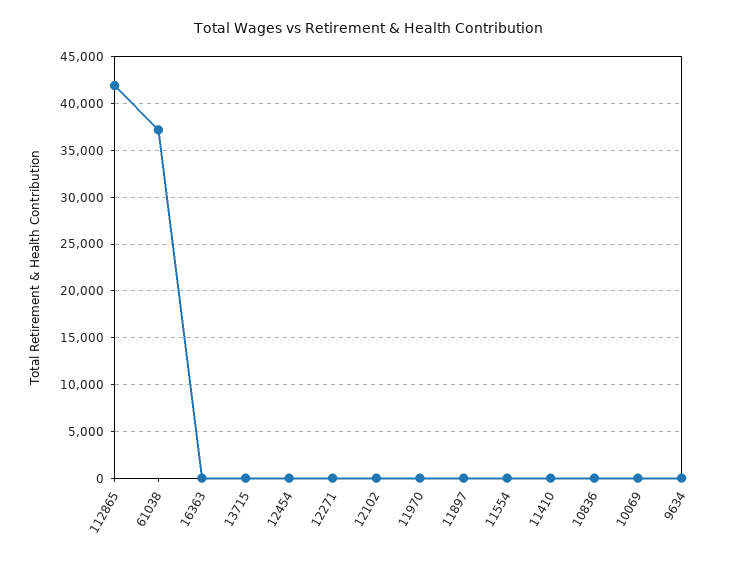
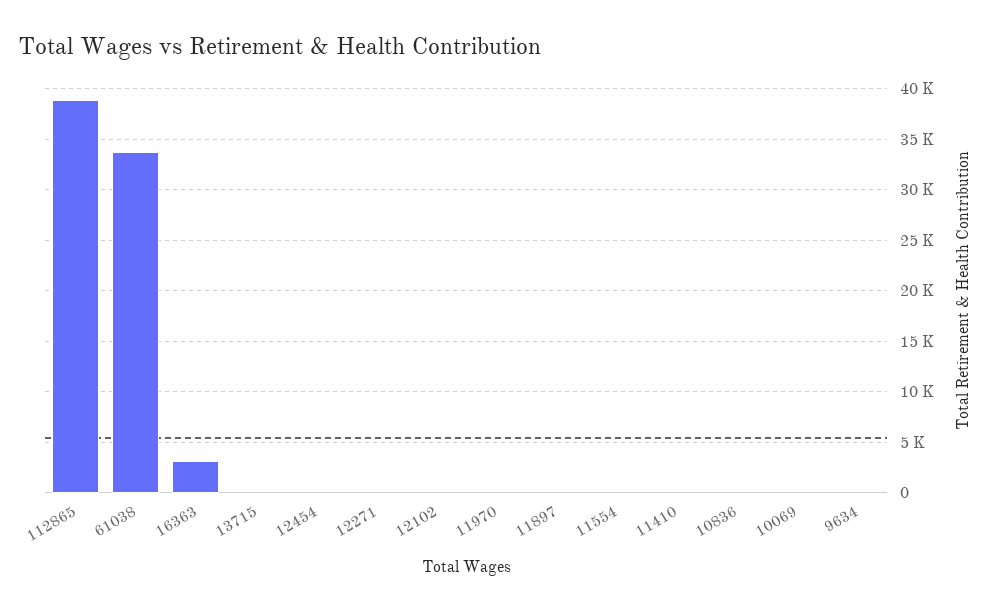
112865: 42000 -> 39000
61038: 37000 -> 34000
16363: 0 -> 3000

